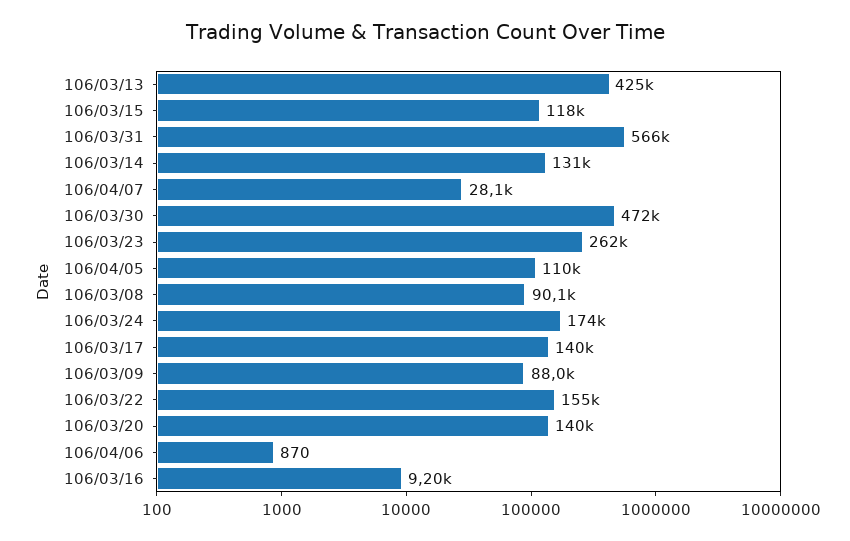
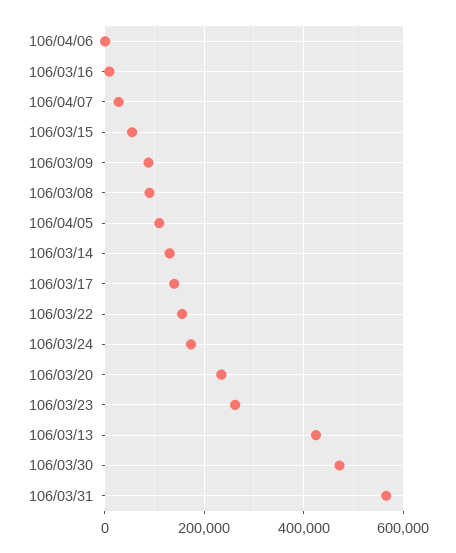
106/03/15: 118000 -> 60000
106/03/20: 140000 -> 240000

